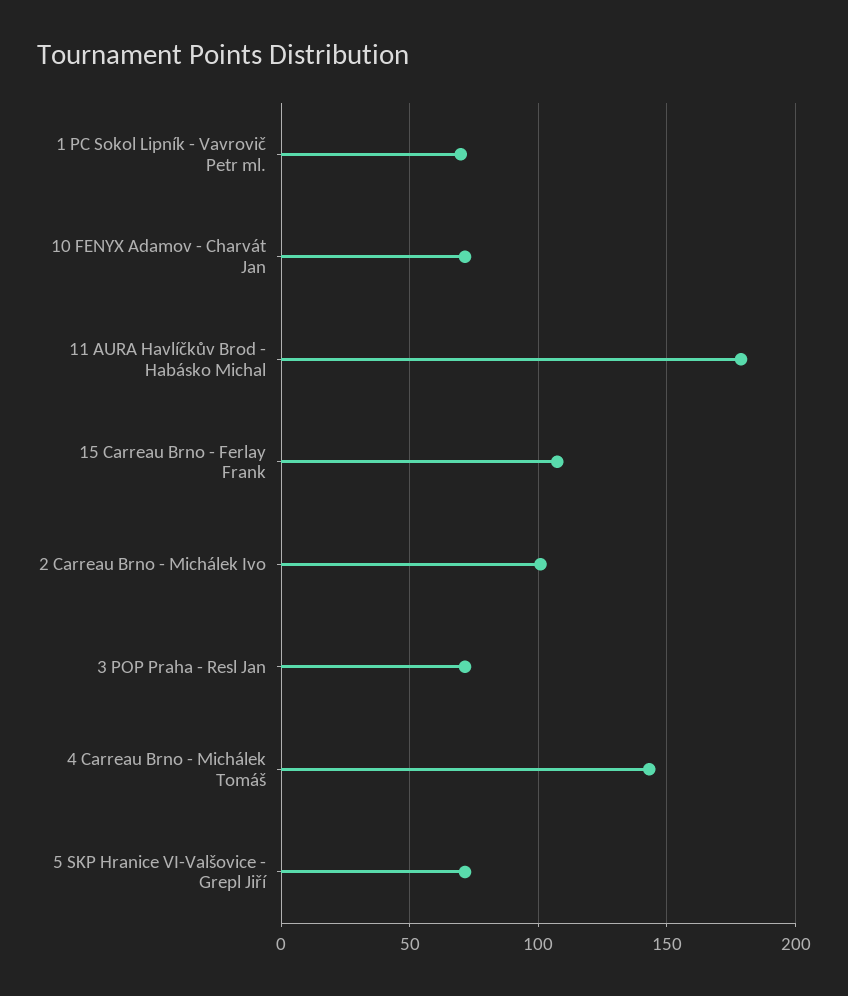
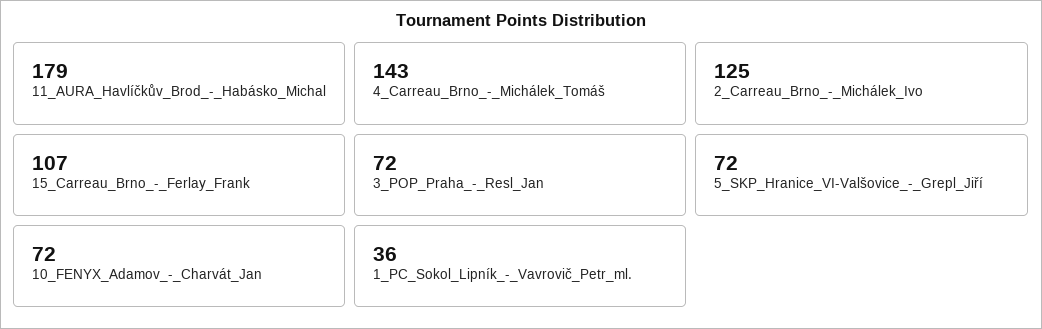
1 PC Sokol Lipník - Vavrovič Petr ml.: 70 -> 36
2 Carreau Brno - Michálek Ivo: 100 -> 125

